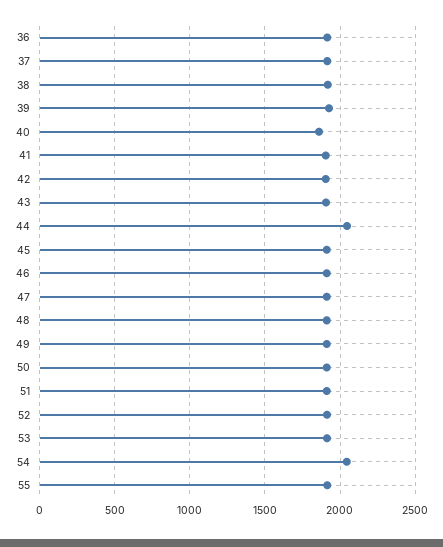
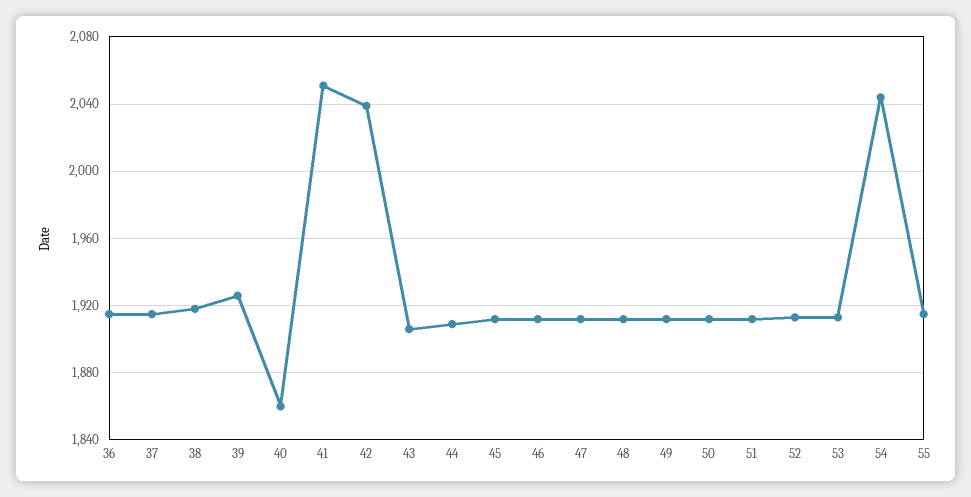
41: 1900 -> 2050
42: 1900 -> 2040
44: 2050 -> 1910

